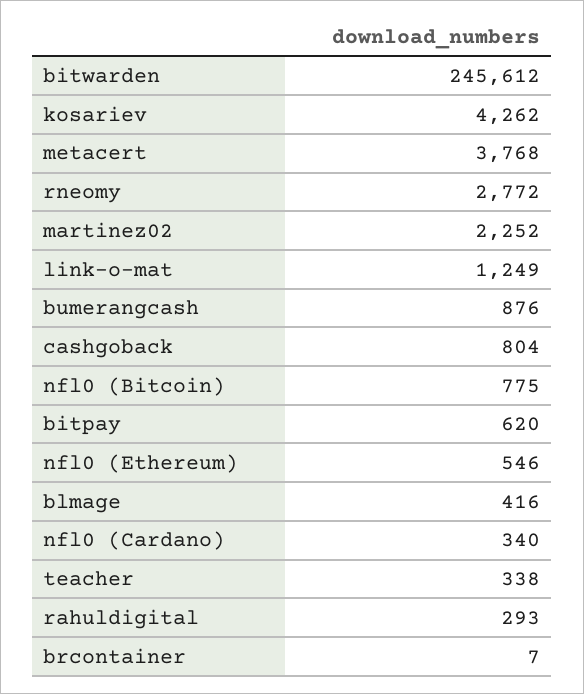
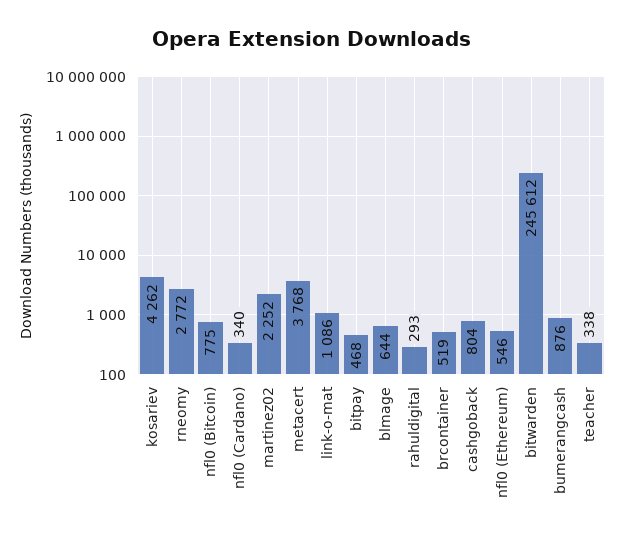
link-o-mat: 1249 -> 1086
bitpay: 620 -> 468
blmage: 416 -> 644
brcontainer: 7 -> 519

